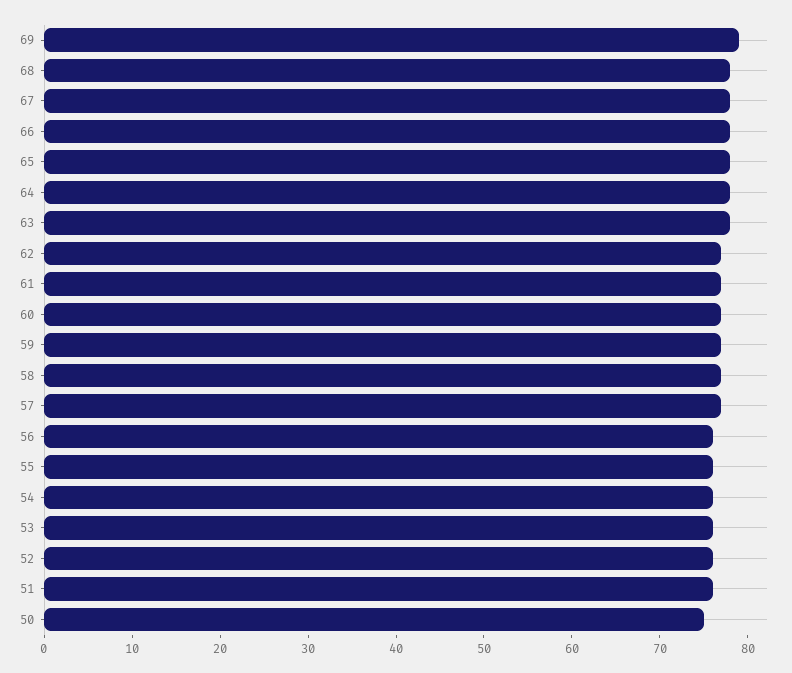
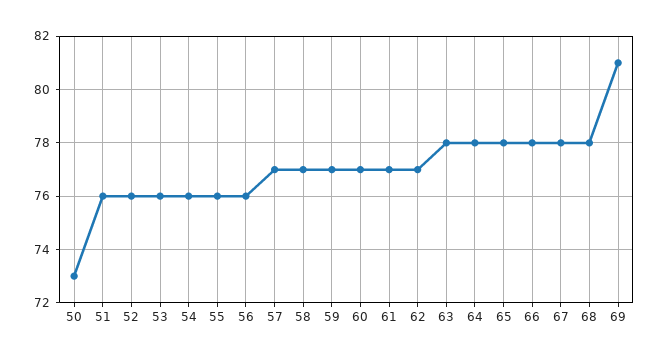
69: 79 -> 81
50: 75 -> 73

